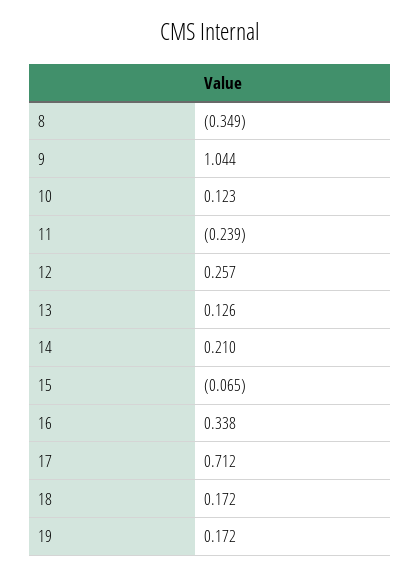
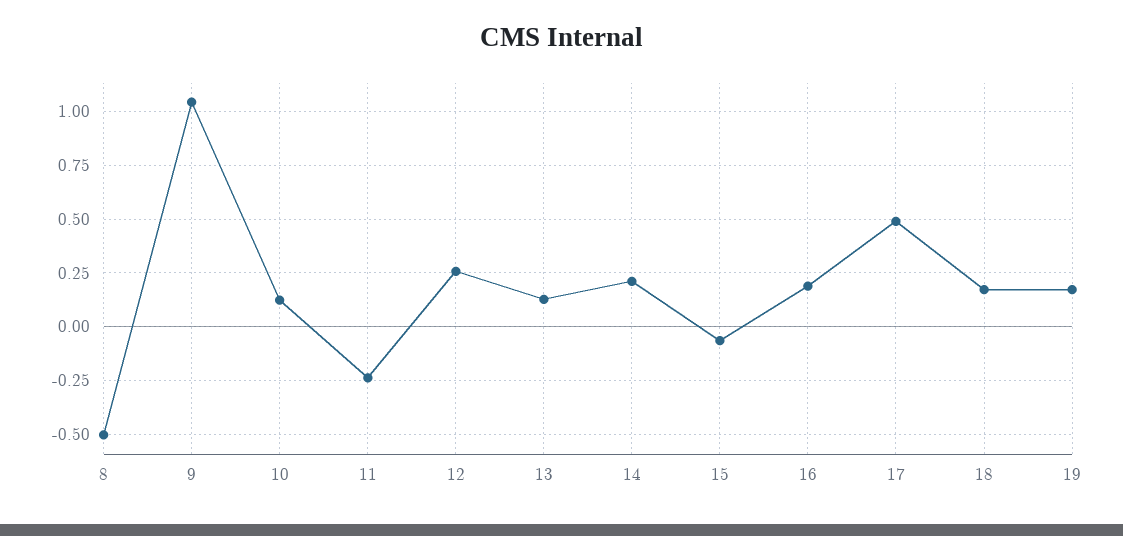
8: -0.349 -> -0.5
16: 0.338 -> 0.2
17: 0.712 -> 0.5

